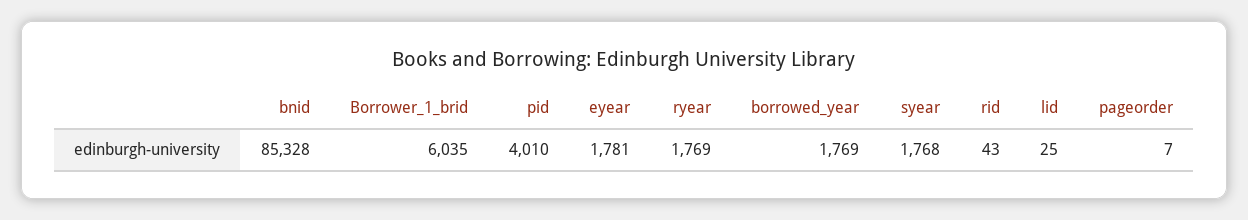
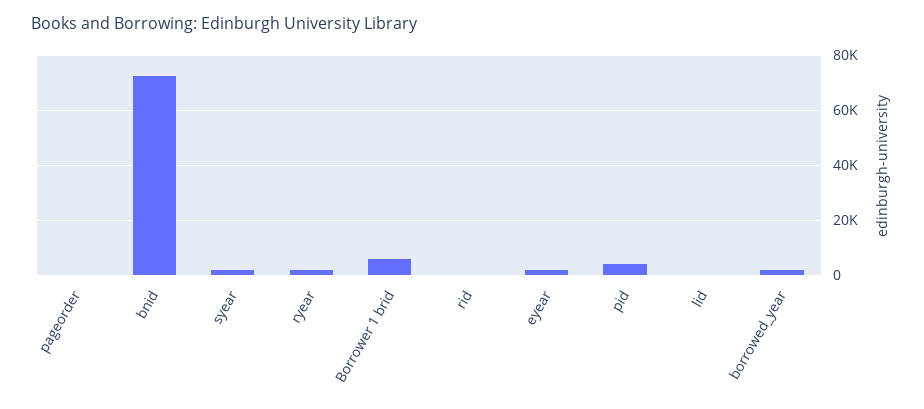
bnid: 85328 -> 72500

